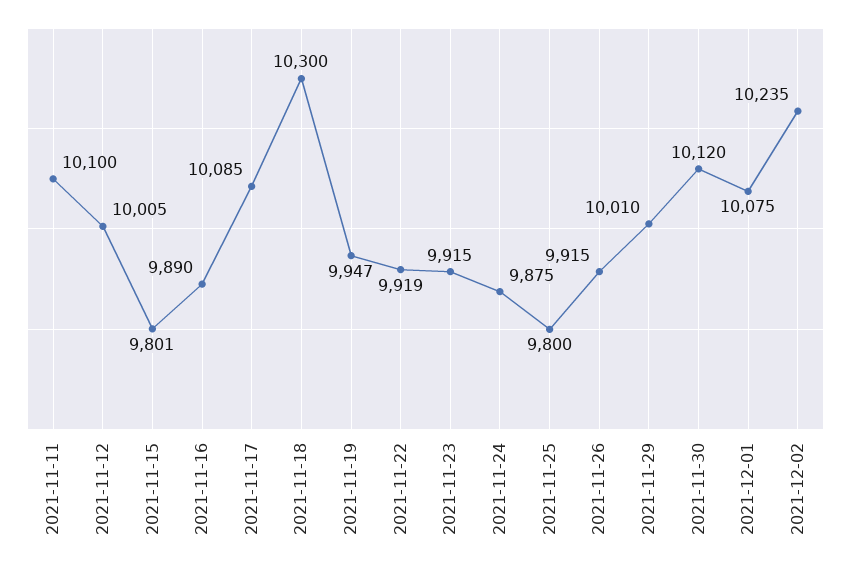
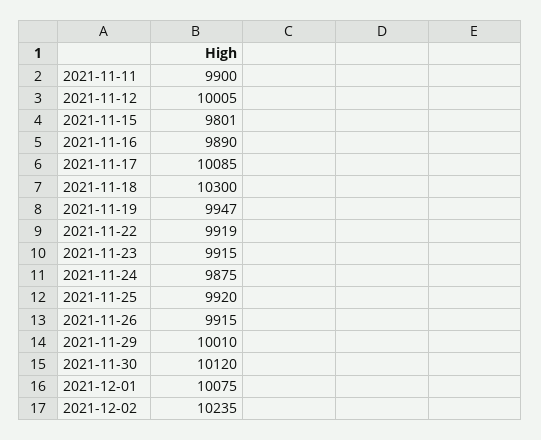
2021-11-11: 10100 -> 9900
2021-11-25: 9800 -> 9920

